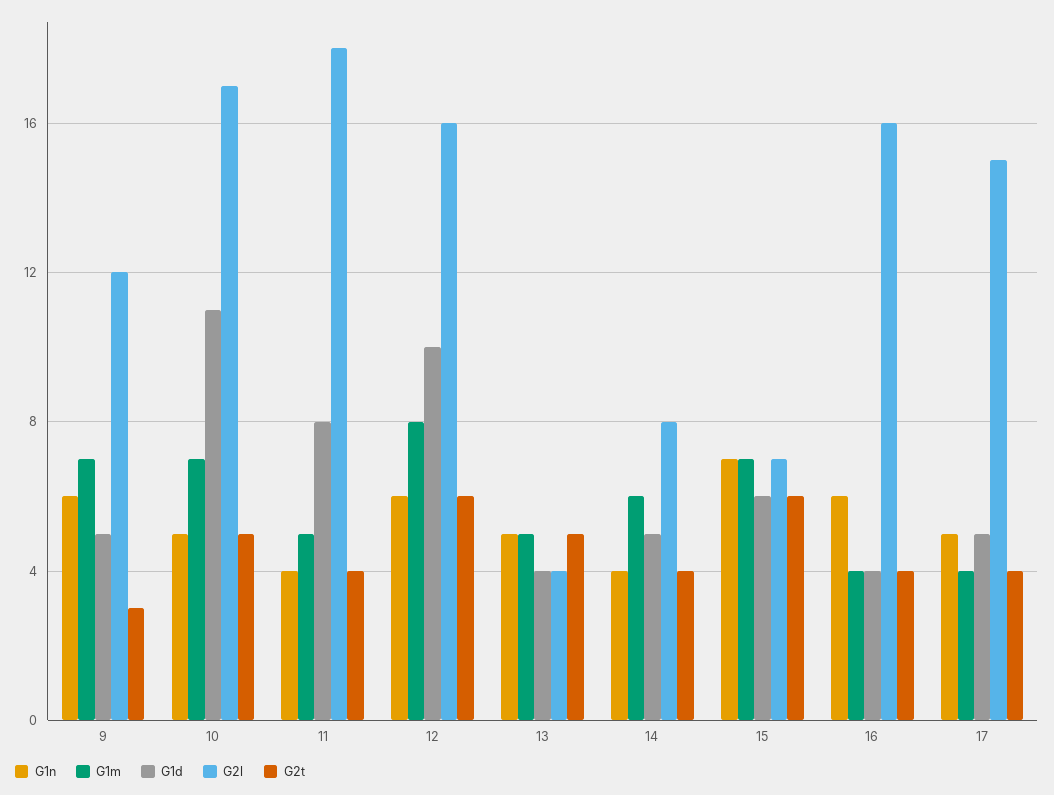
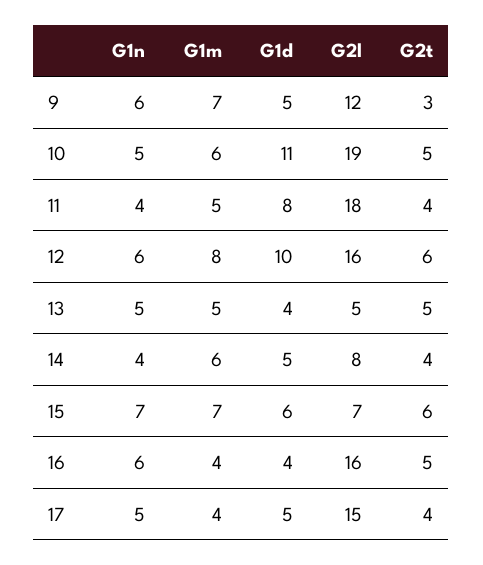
G1m, 10: 7 -> 6
G2l, 10: 17 -> 19
G2l, 13: 4 -> 5
G2t, 16: 4 -> 5

